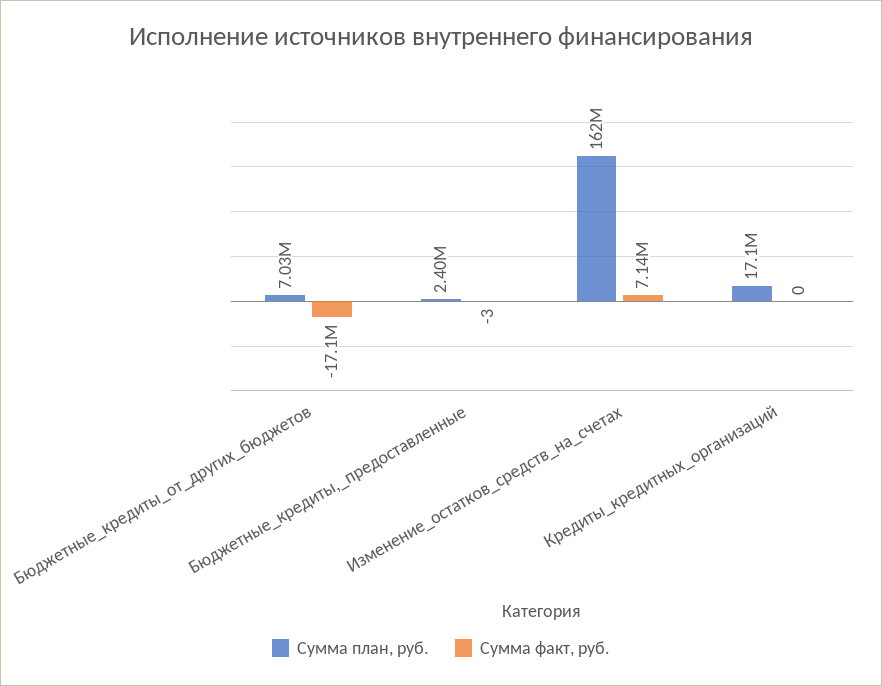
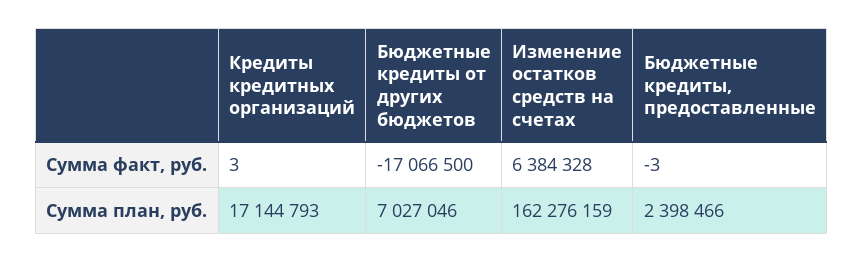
Сумма факт, руб., Изменение_остатков_средств_на_счетах: 7140000 -> 6384328
Сумма факт, руб., Кредиты_кредитных_организаций: 0 -> 3

